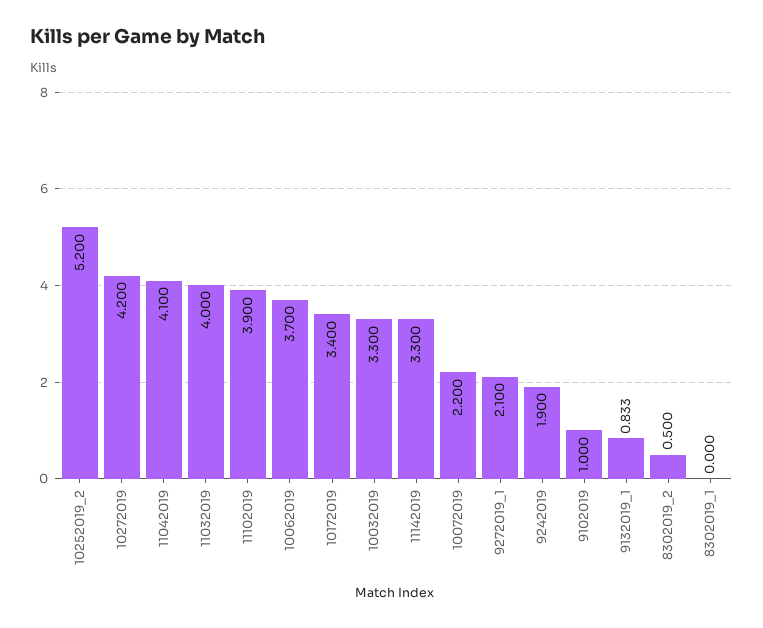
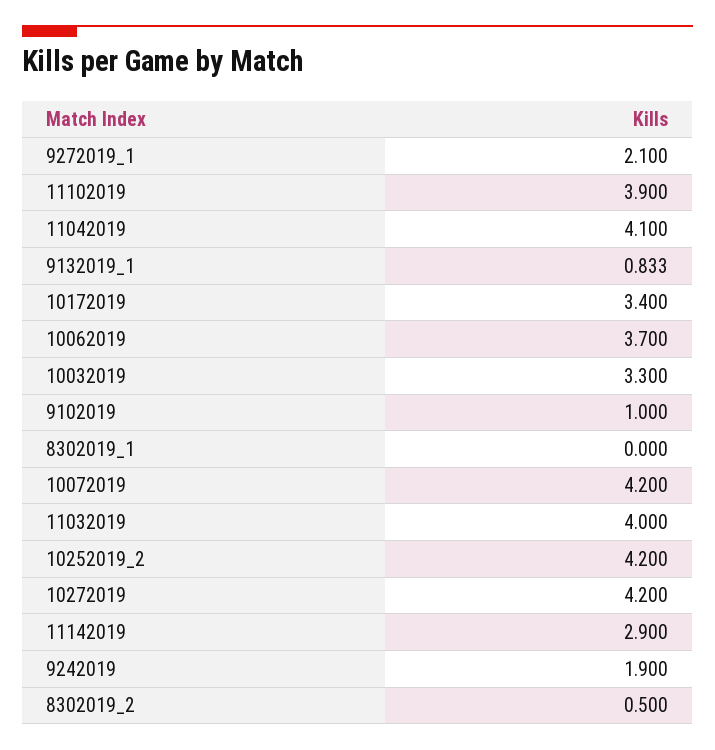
10252019_2: 5.2 -> 4.2
11142019: 3.3 -> 2.9
10072019: 2.2 -> 4.2

